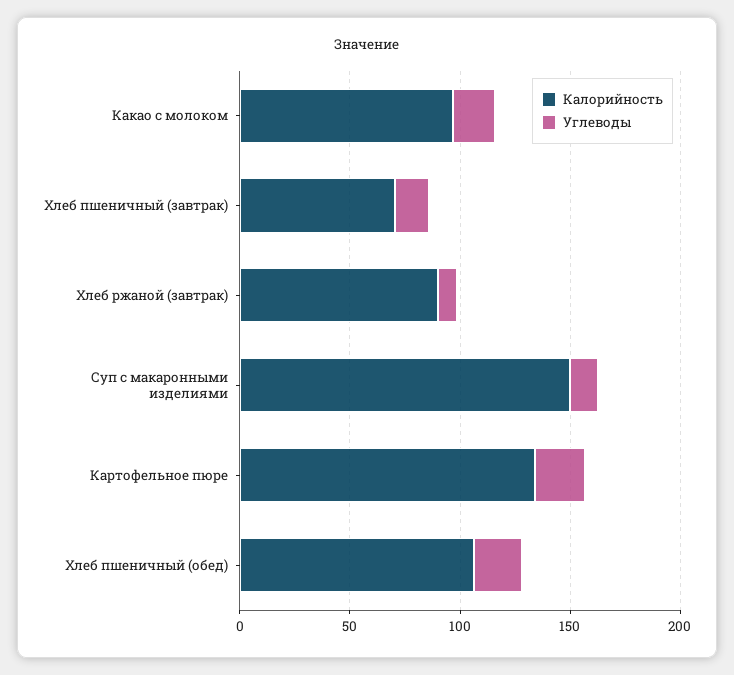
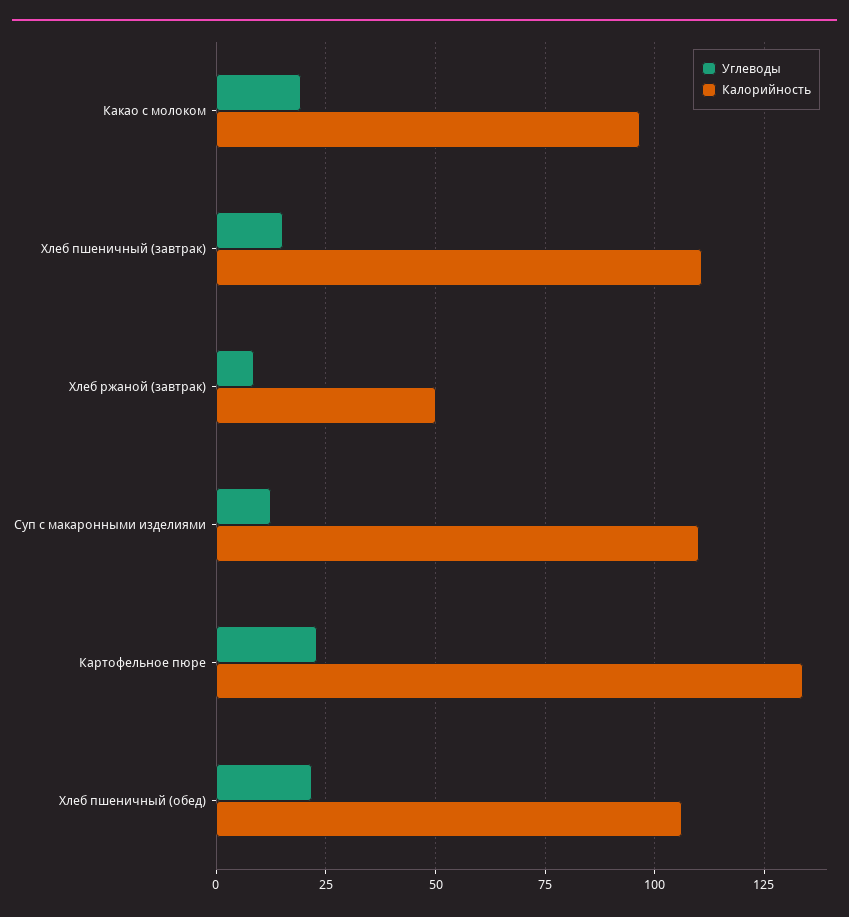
Калорийность, Хлеб пшеничный (завтрак): 70 -> 110
Калорийность, Хлеб ржаной (завтрак): 90 -> 50
Калорийность, Суп с макаронными изделиями: 150 -> 110

